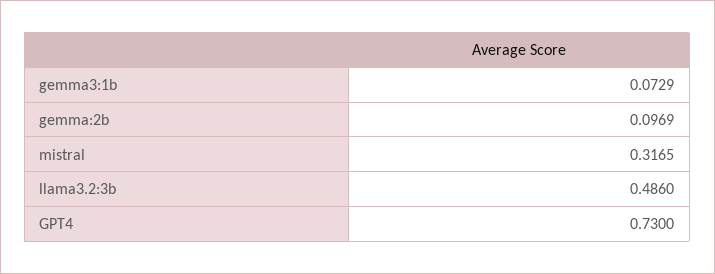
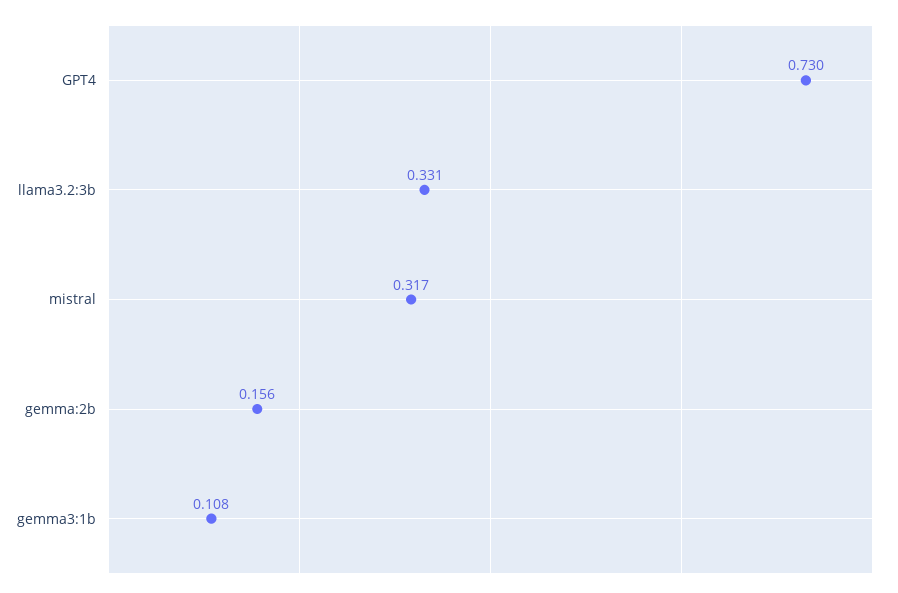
gemma3:1b: 0.0729 -> 0.108
gemma:2b: 0.0969 -> 0.156
llama3.2:3b: 0.486 -> 0.331

